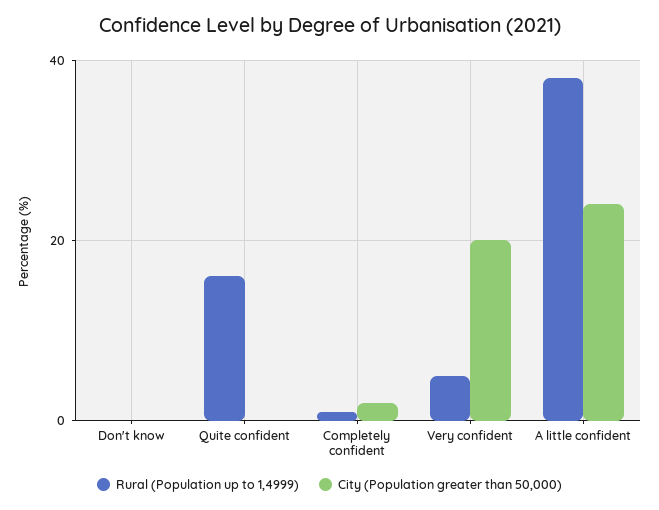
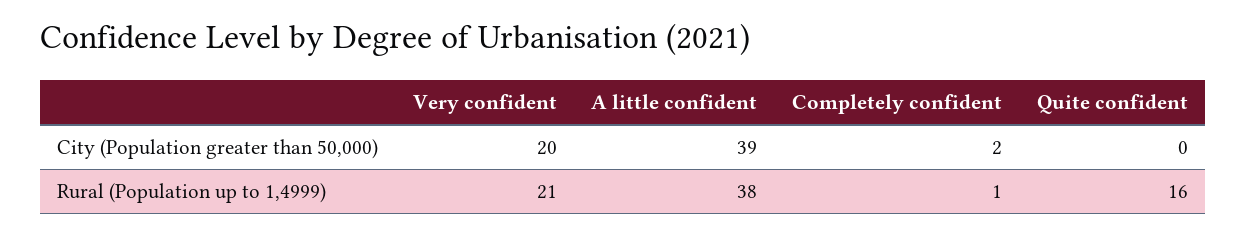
Rural (Population up to 1,4999), Don't know: 0 -> none
City (Population greater than 50,000), Don't know: 0 -> none
Rural (Population up to 1,4999), Very confident: 5 -> 21
City (Population greater than 50,000), A little confident: 25 -> 39

